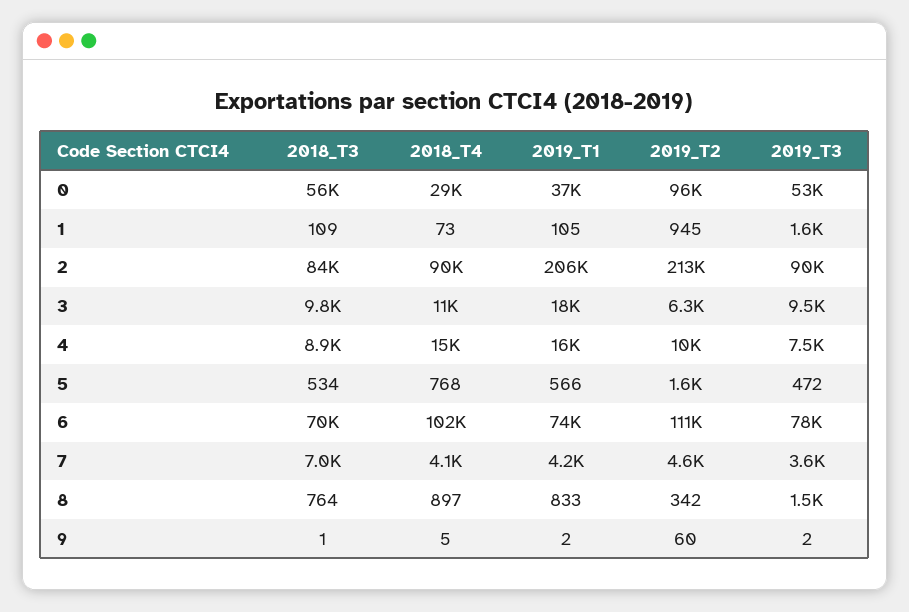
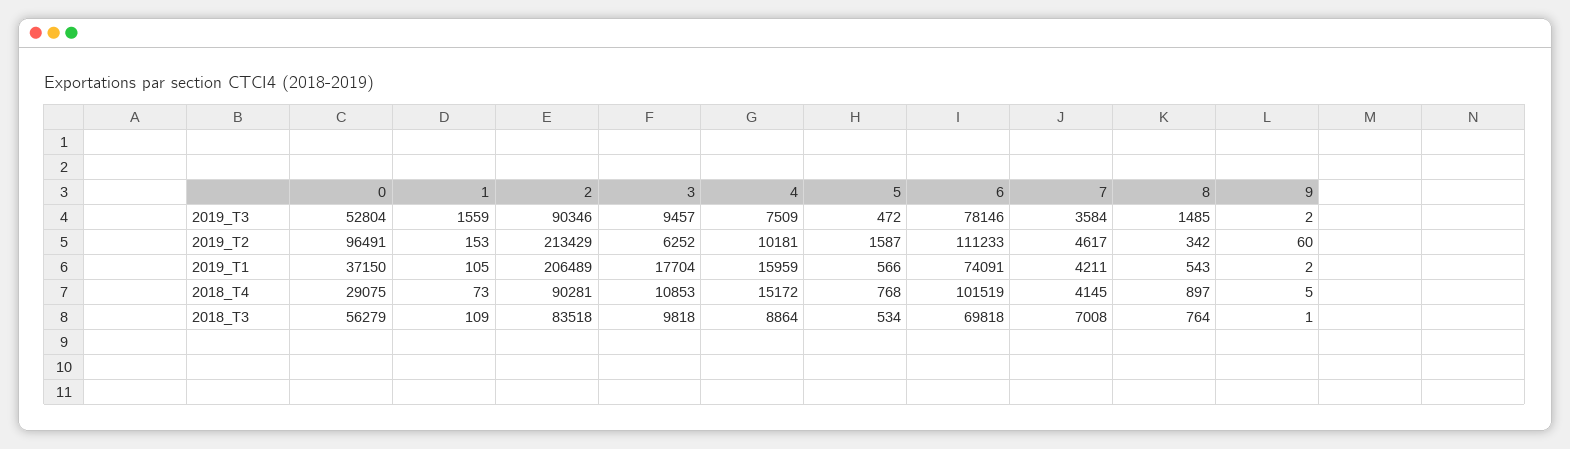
2019_T2, 1: 945 -> 153
2019_T1, 8: 833 -> 543

